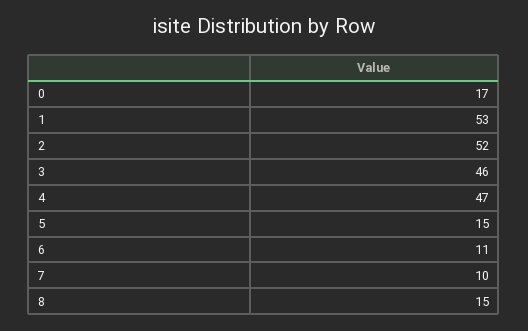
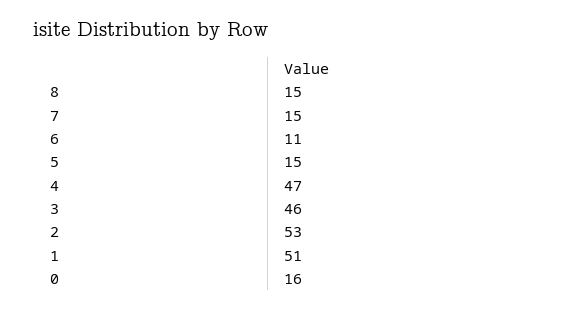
0: 17 -> 16
1: 53 -> 51
2: 52 -> 53
7: 10 -> 15

